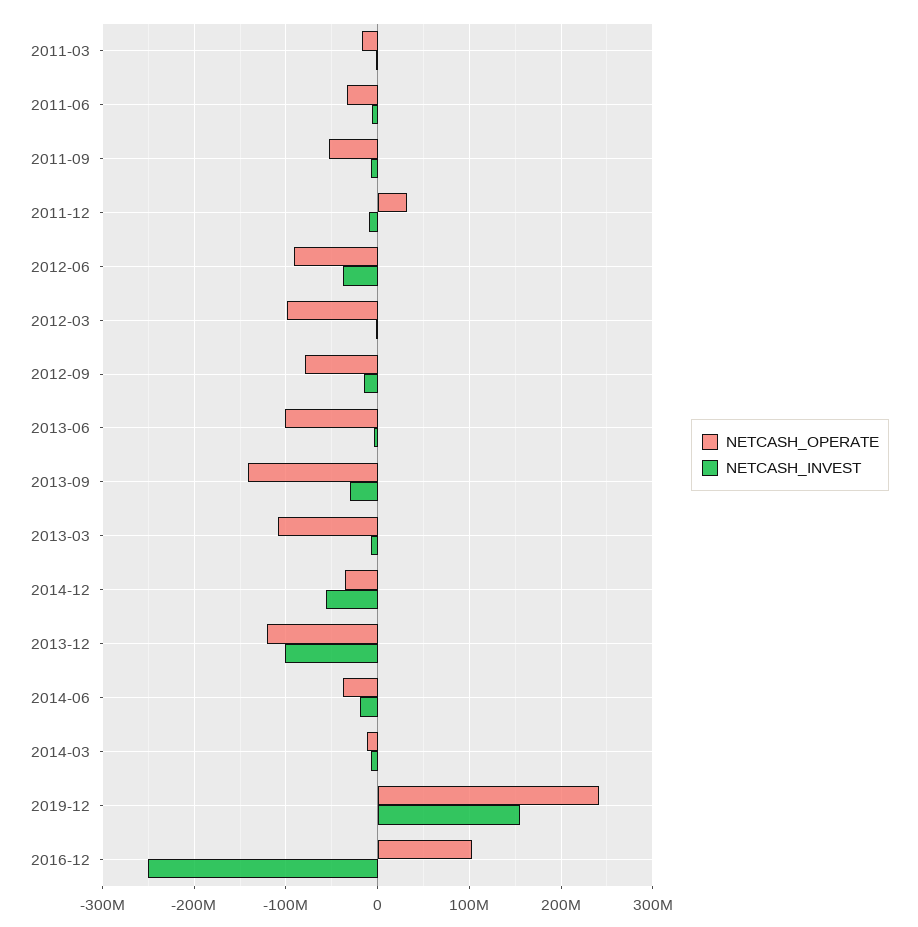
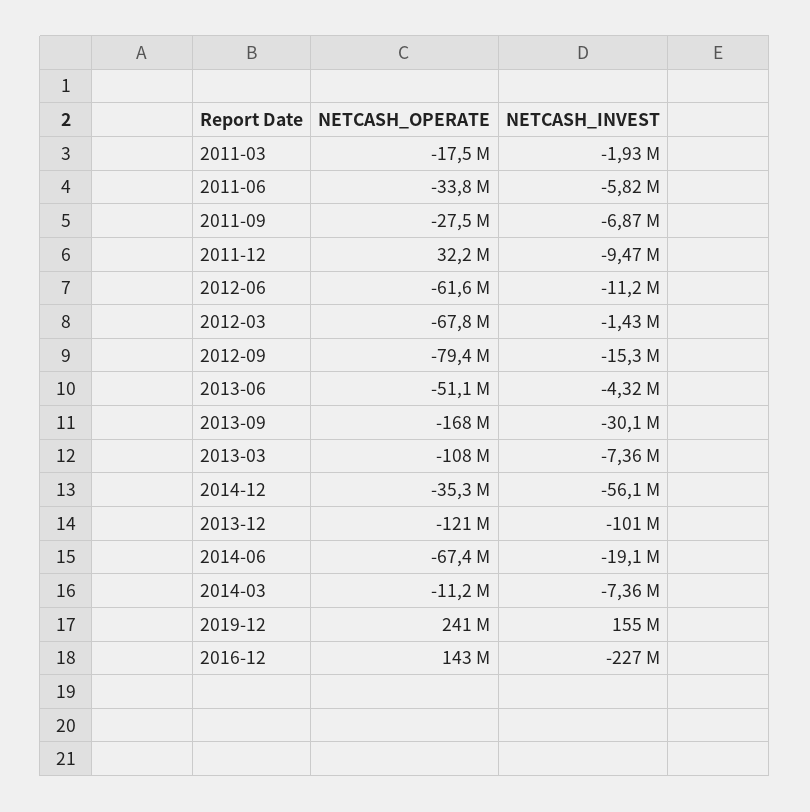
NETCASH_OPERATE, 2011-09: -50000000 -> -27500000
NETCASH_OPERATE, 2012-06: -90000000 -> -61600000
NETCASH_INVEST, 2012-06: -40000000 -> -11200000
NETCASH_OPERATE, 2012-03: -100000000 -> -67800000
NETCASH_OPERATE, 2013-06: -100000000 -> -51100000
NETCASH_OPERATE, 2013-09: -140000000 -> -168000000
NETCASH_OPERATE, 2014-06: -40000000 -> -67400000
NETCASH_OPERATE, 2016-12: 100000000 -> 143000000
NETCASH_INVEST, 2016-12: -250000000 -> -227000000

